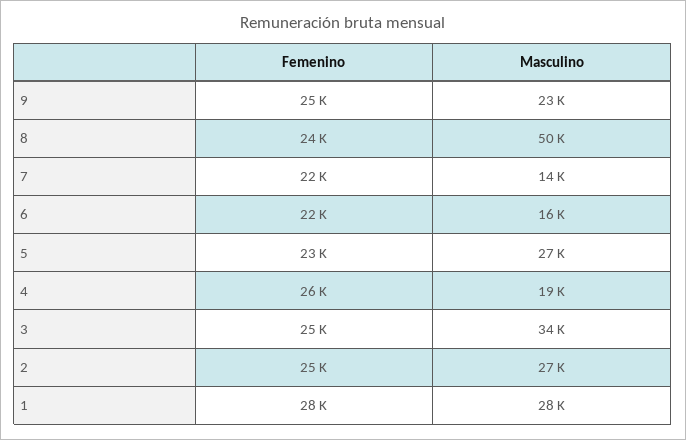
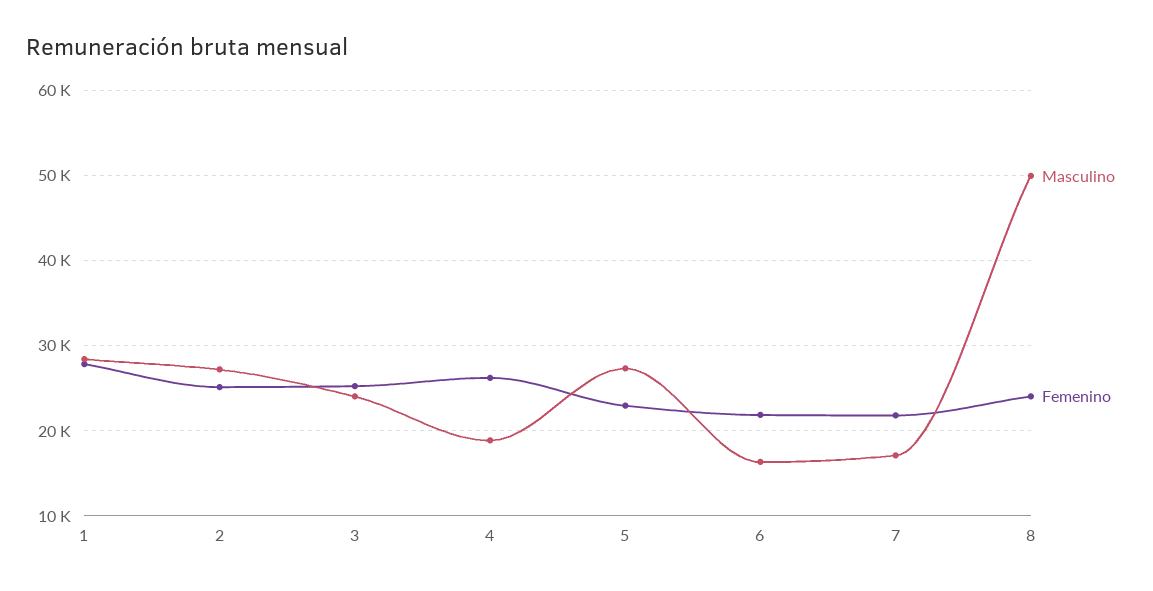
Femenino, 9: 25000 -> none
Masculino, 9: 23000 -> none
Masculino, 7: 14000 -> 17000
Masculino, 3: 34000 -> 24000

